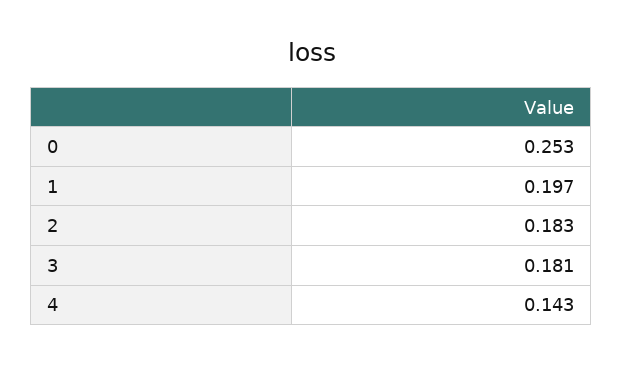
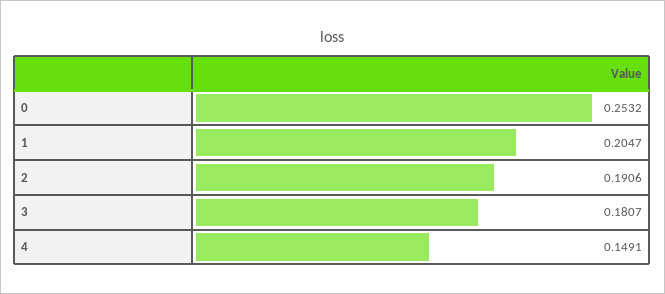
1: 0.197 -> 0.2047
2: 0.183 -> 0.1906
4: 0.143 -> 0.1491

